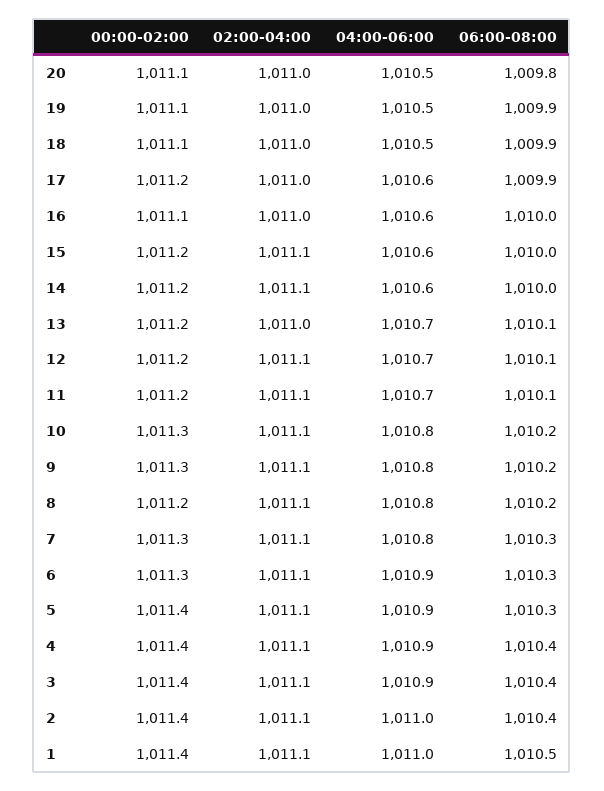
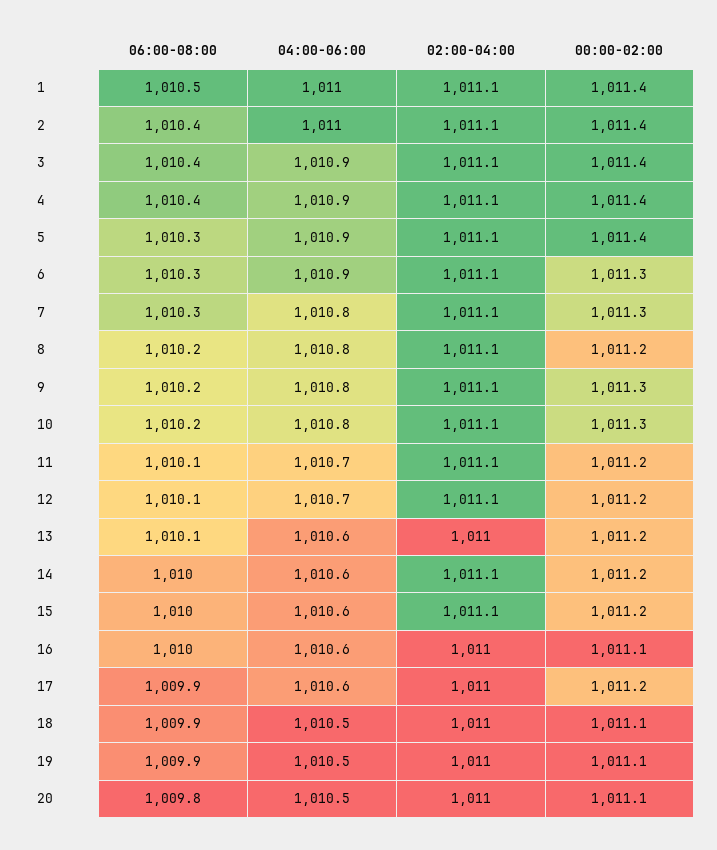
04:00-06:00, 13: 1010.7 -> 1010.6

